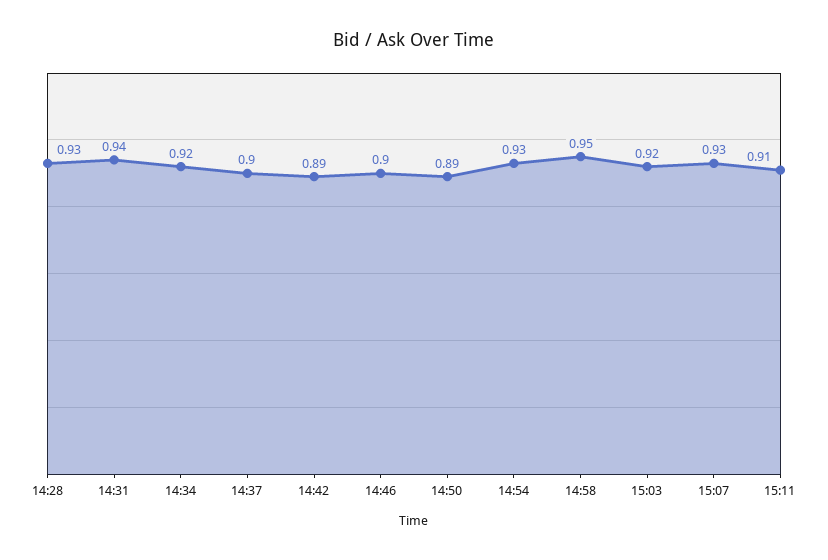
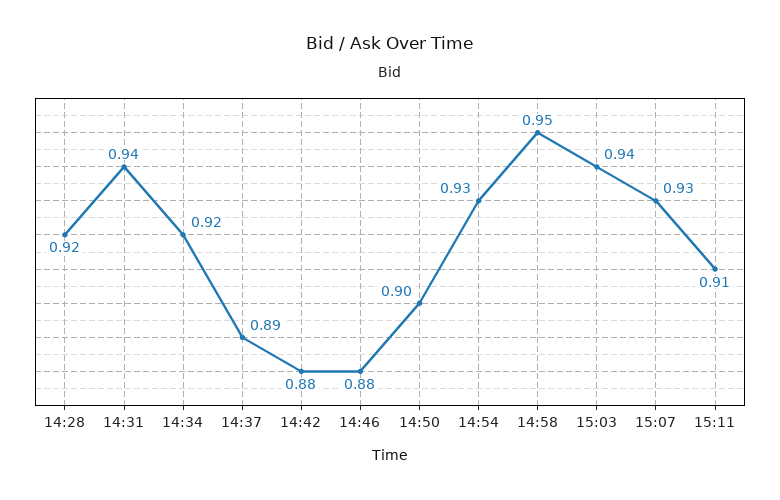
14:28: 0.93 -> 0.92
14:37: 0.9 -> 0.89
14:42: 0.89 -> 0.88
14:46: 0.9 -> 0.88
14:50: 0.89 -> 0.9
15:03: 0.92 -> 0.94

